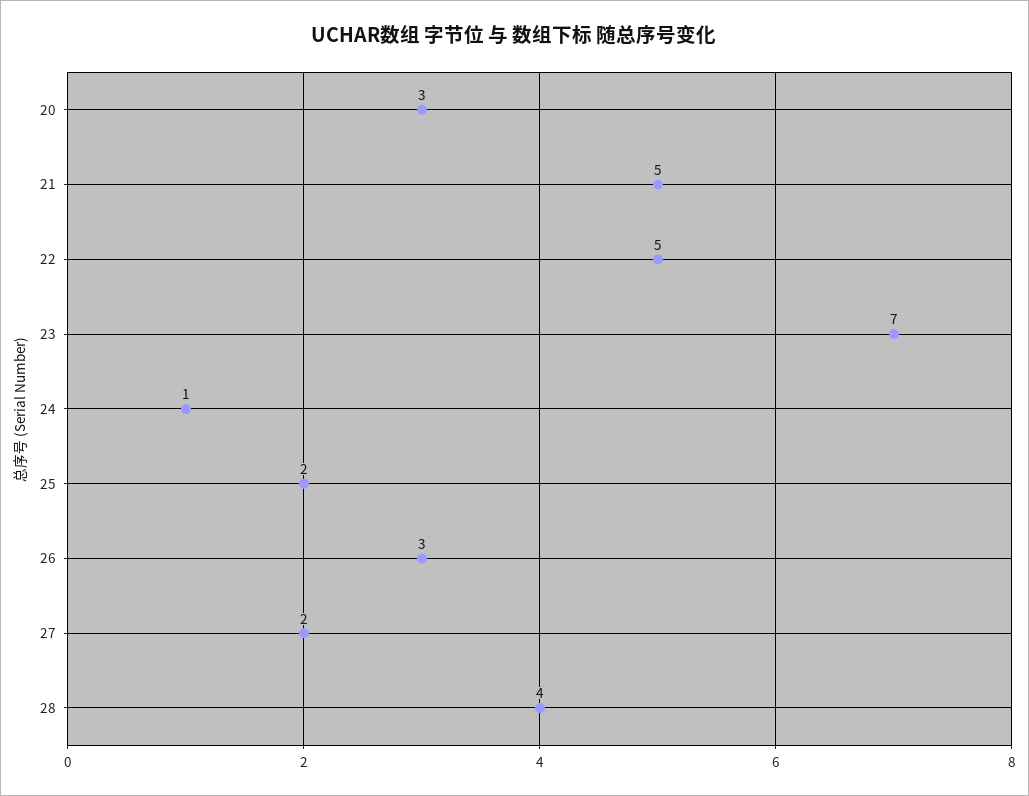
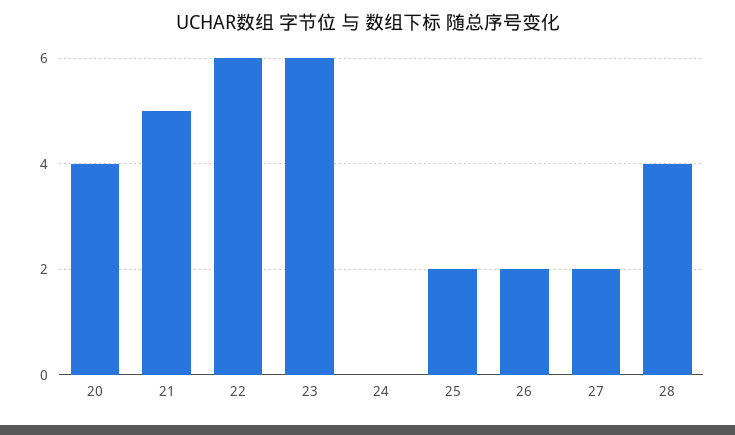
20: 3 -> 4
22: 5 -> 6
23: 7 -> 6
24: 1 -> 0
26: 3 -> 2

